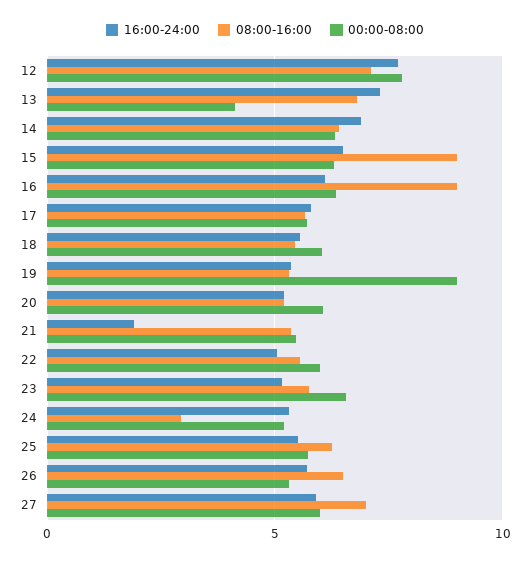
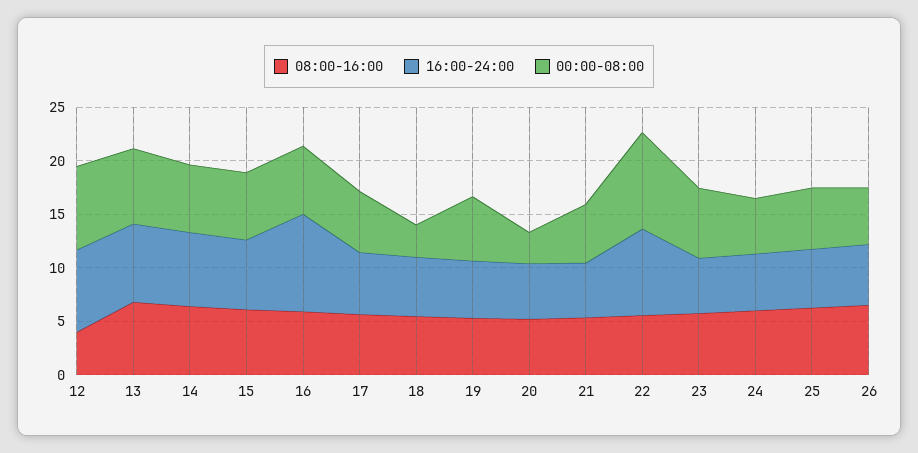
08:00-16:00, 12: 7 -> 4
00:00-08:00, 13: 4 -> 7
08:00-16:00, 15: 9 -> 6
16:00-24:00, 16: 6 -> 9
08:00-16:00, 16: 9 -> 6
00:00-08:00, 18: 6 -> 3
00:00-08:00, 19: 9 -> 6
00:00-08:00, 20: 6 -> 3
16:00-24:00, 21: 2 -> 5
16:00-24:00, 22: 5 -> 8
00:00-08:00, 22: 6 -> 9
08:00-16:00, 24: 3 -> 6
16:00-24:00, 27: 6 -> none
08:00-16:00, 27: 7 -> none
00:00-08:00, 27: 6 -> none

